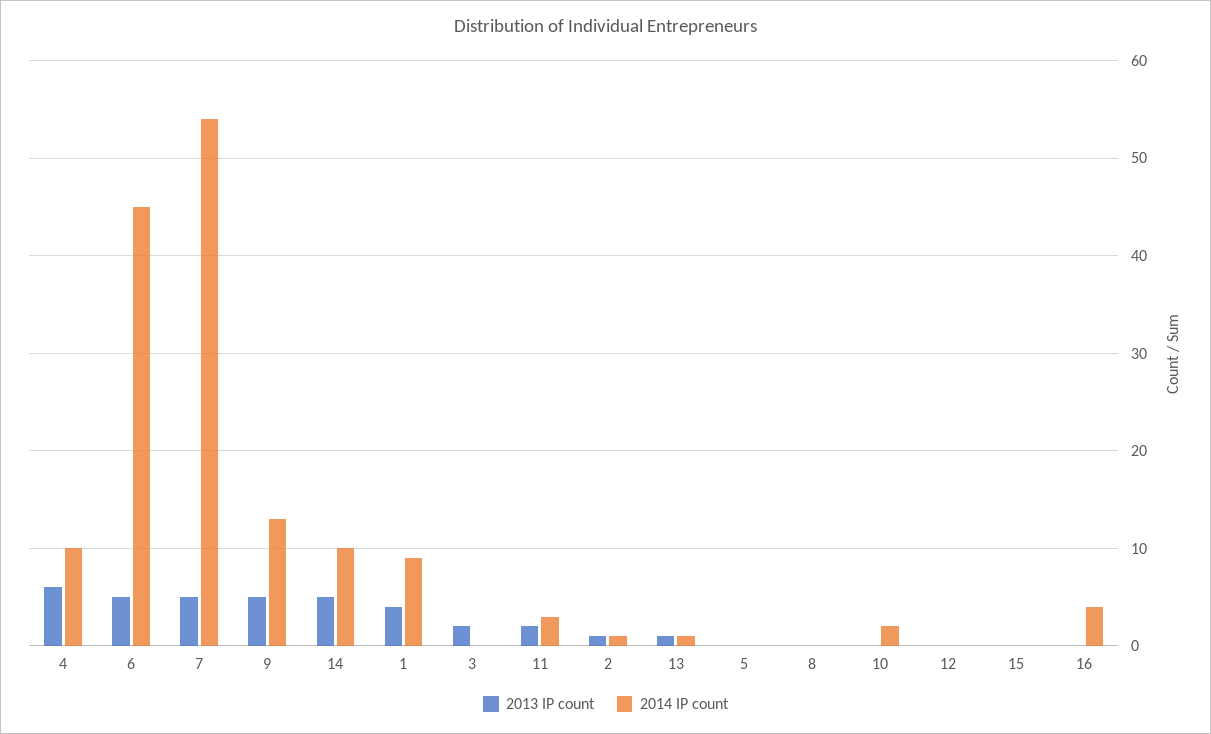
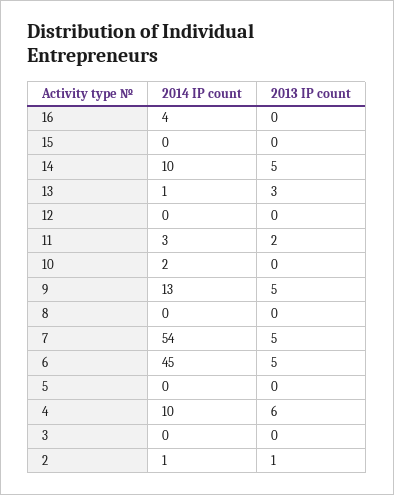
2013 IP count, 1: 4 -> none
2014 IP count, 1: 9 -> none
2013 IP count, 3: 2 -> 0
2013 IP count, 13: 1 -> 3

